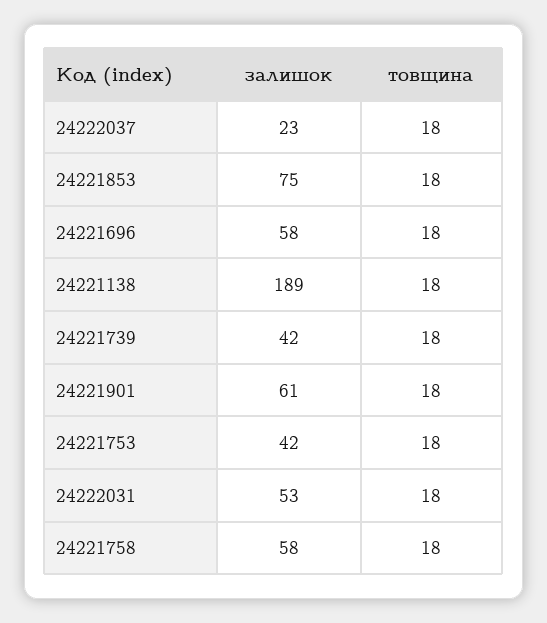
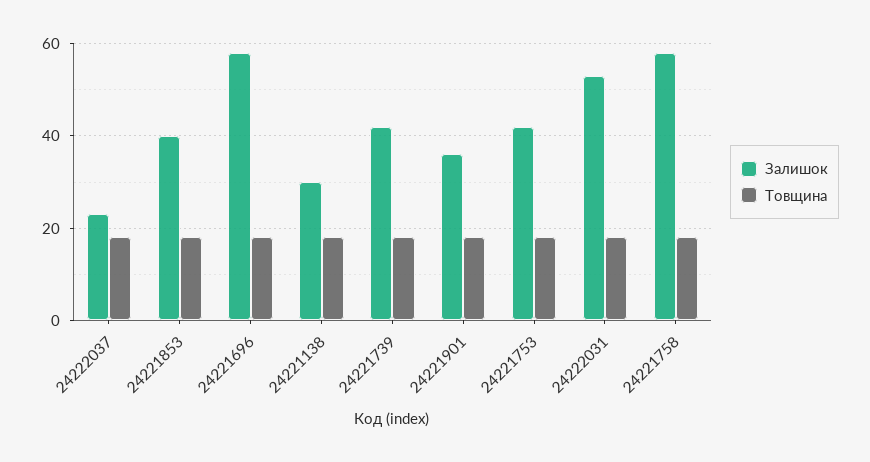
залишок, 24221853: 75 -> 40
залишок, 24221138: 189 -> 30
залишок, 24221901: 61 -> 35

